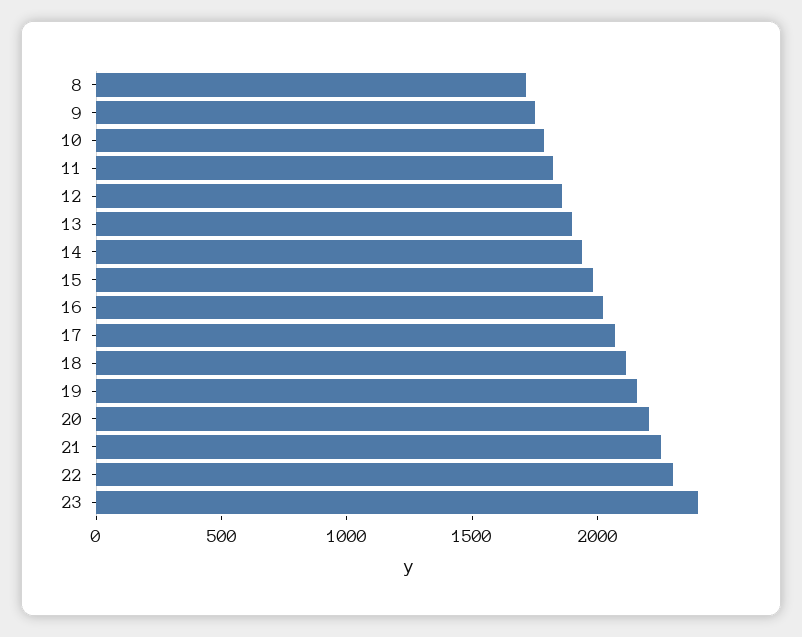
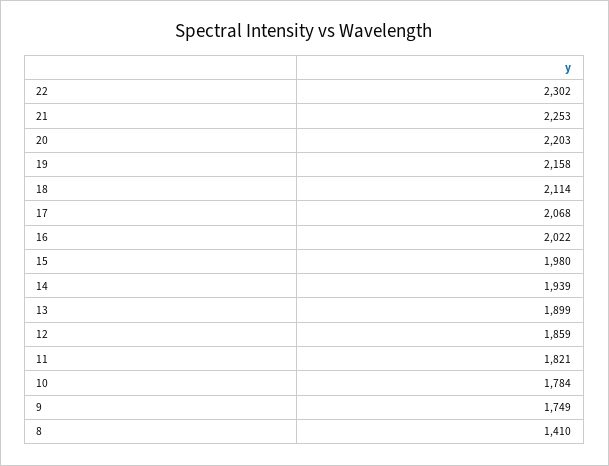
8: 1700 -> 1410
23: 2400 -> none

